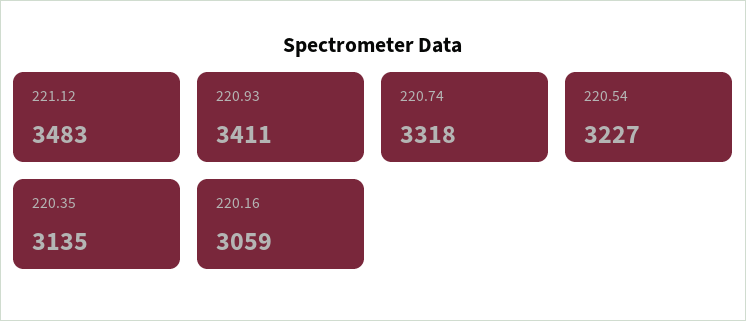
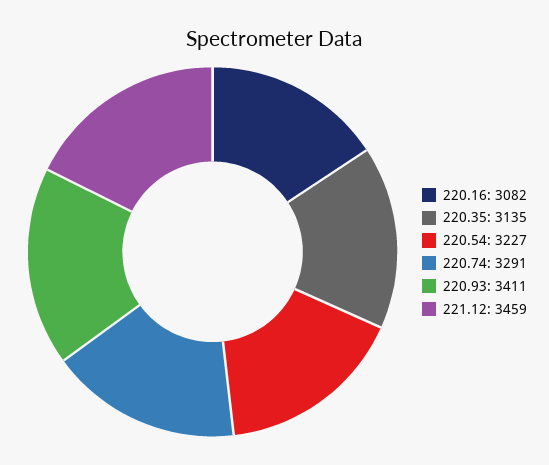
221.12: 3483 -> 3459
220.74: 3318 -> 3291
220.16: 3059 -> 3082

